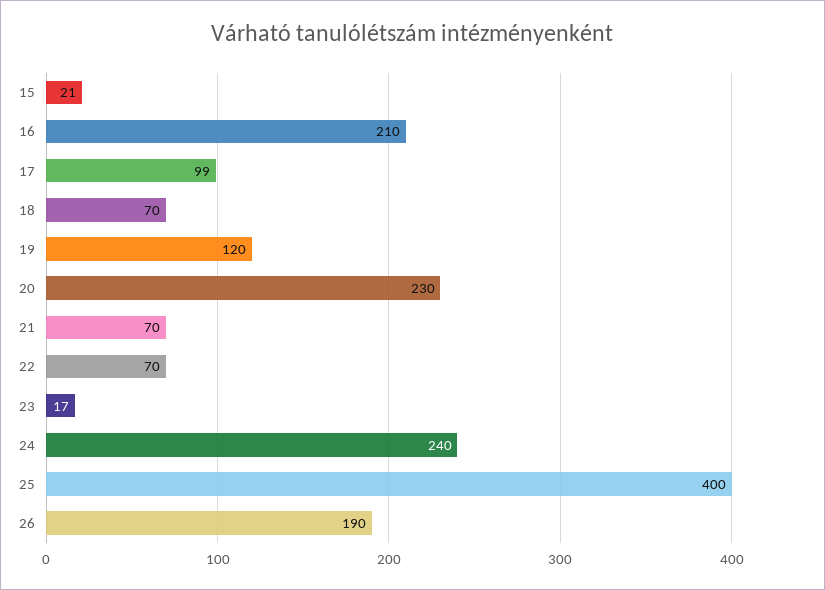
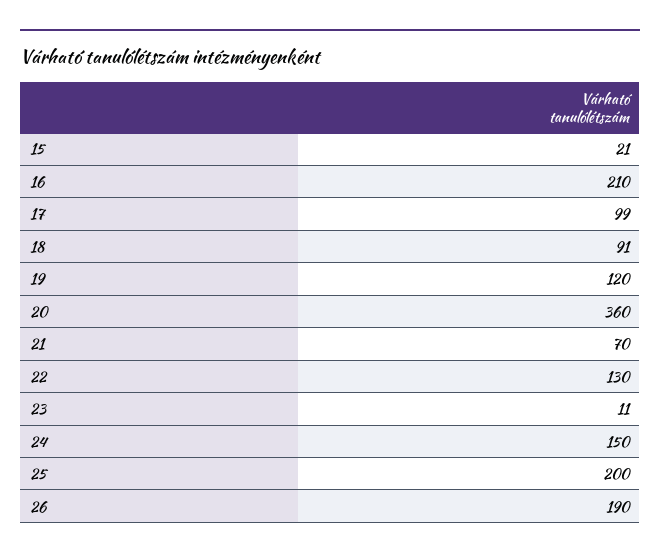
18: 70 -> 91
20: 230 -> 360
22: 70 -> 130
23: 17 -> 11
24: 240 -> 150
25: 400 -> 200

